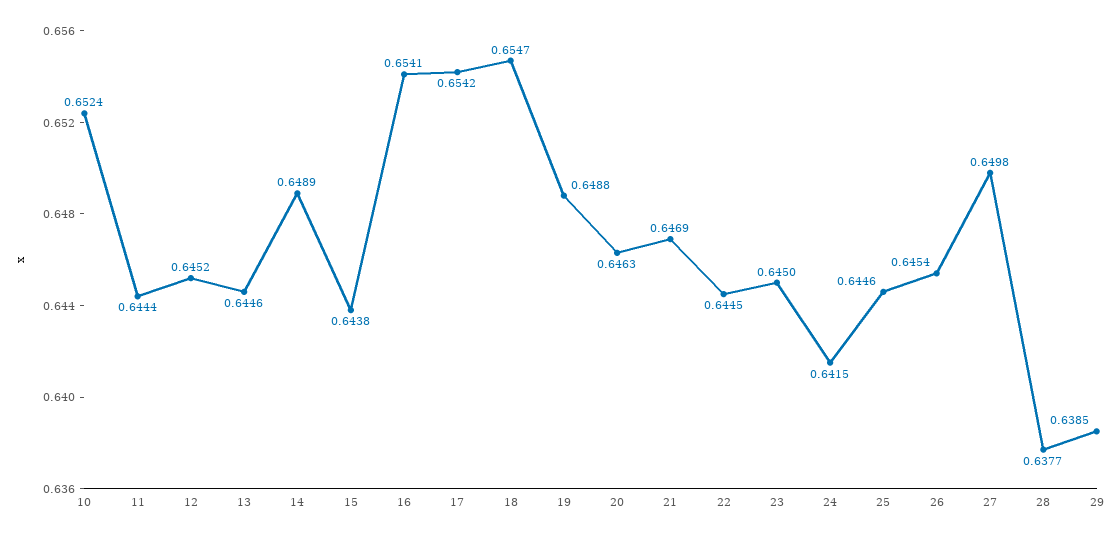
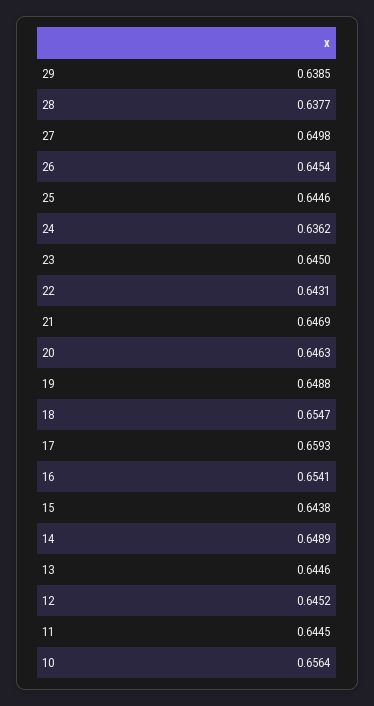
10: 0.6524 -> 0.6564
11: 0.6444 -> 0.6445
17: 0.6542 -> 0.6593
22: 0.6445 -> 0.6431
24: 0.6415 -> 0.6362

